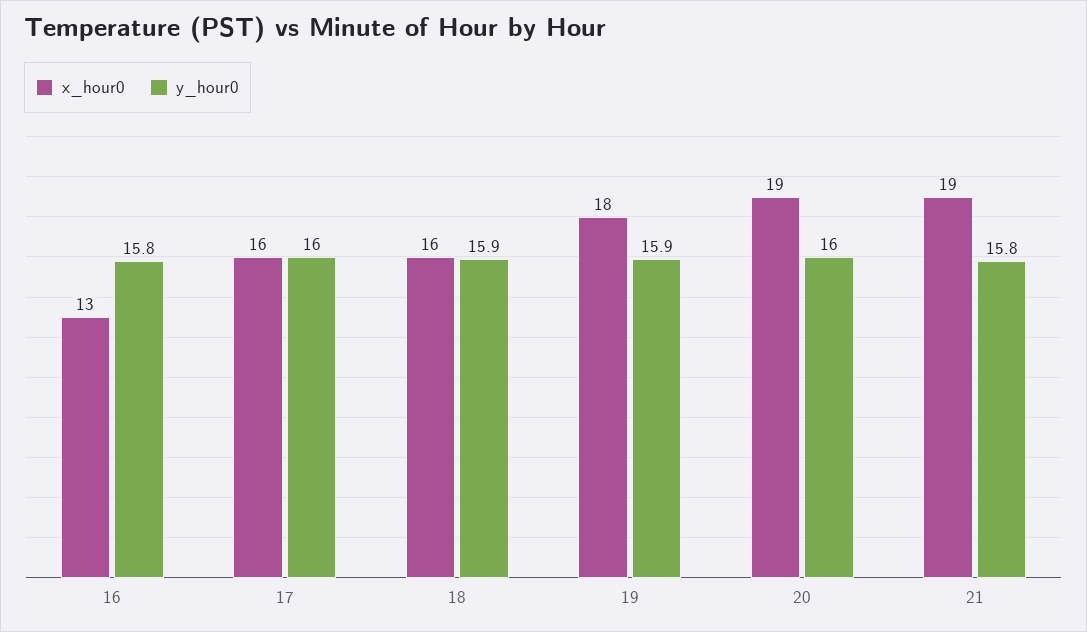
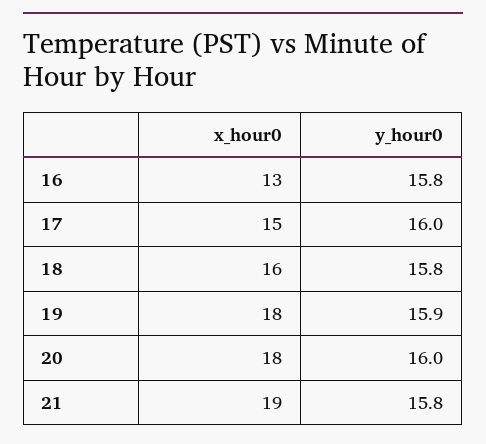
x_hour0, 17: 16 -> 15
y_hour0, 18: 15.9 -> 15.8
x_hour0, 20: 19 -> 18

